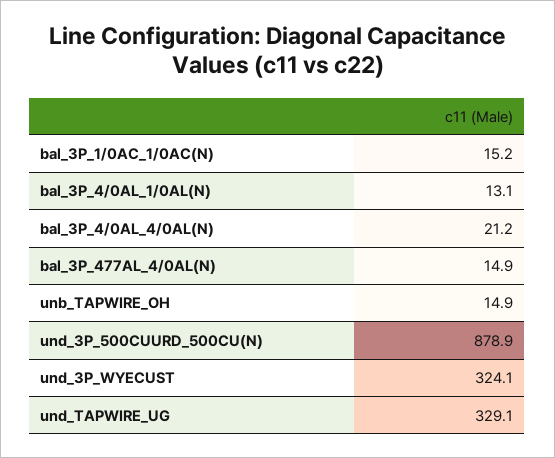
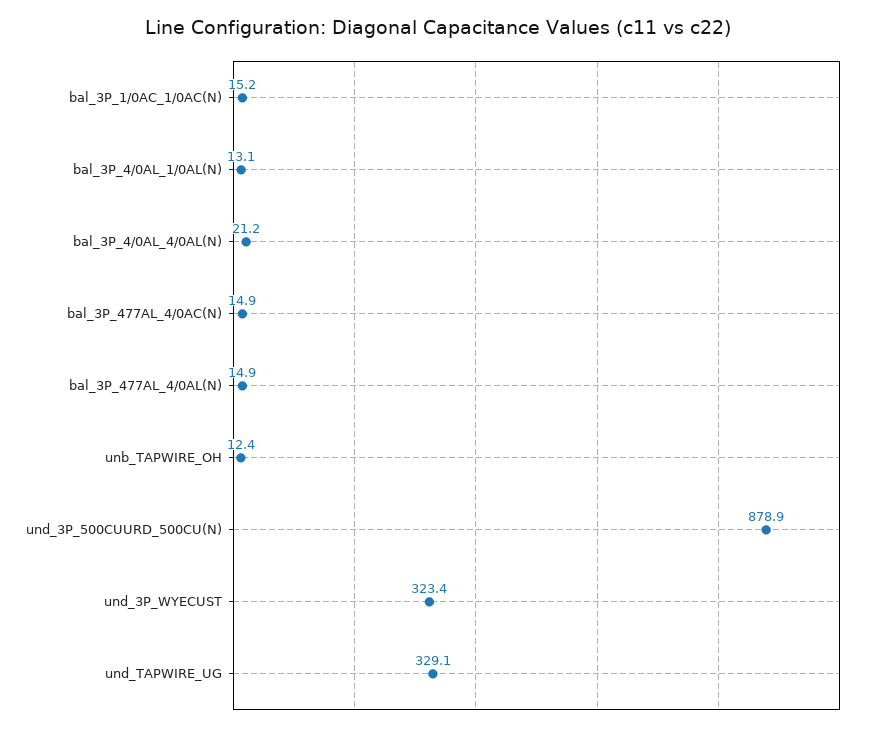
unb_TAPWIRE_OH: 14.9 -> 12.4
und_3P_WYECUST: 324.1 -> 323.4
bal_3P_477AL_4/0AC(N): none -> 14.9

